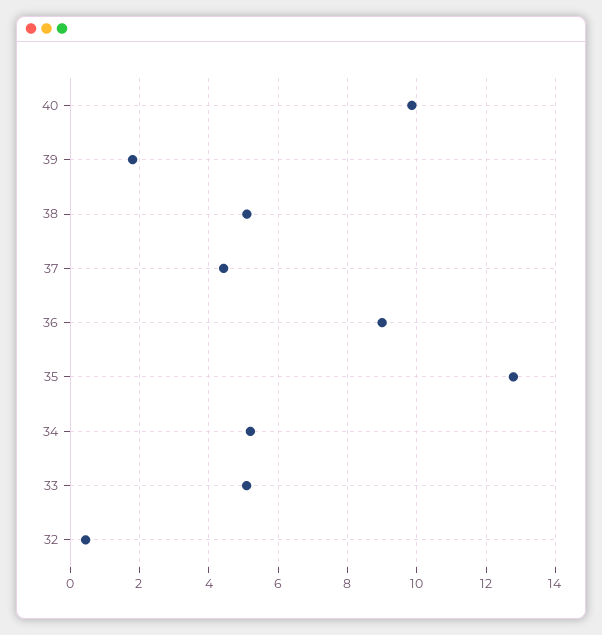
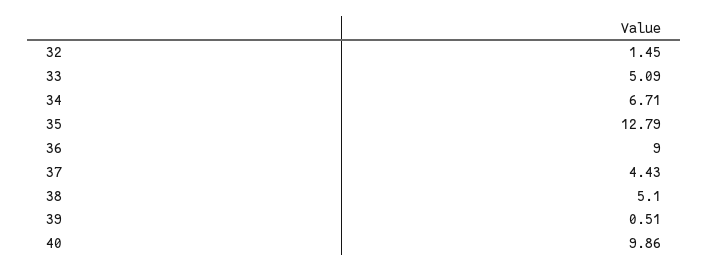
39: 1.8 -> 0.51
34: 5.2 -> 6.71
32: 0.4 -> 1.45

